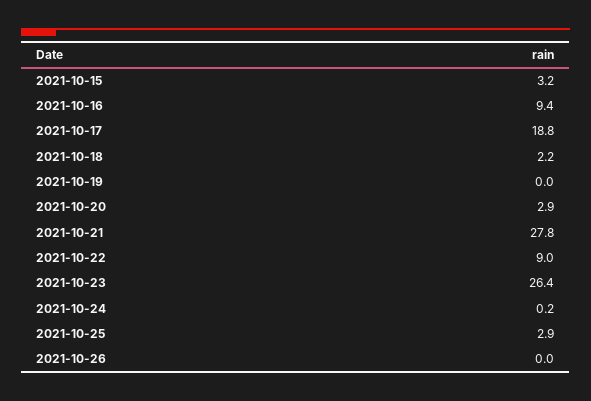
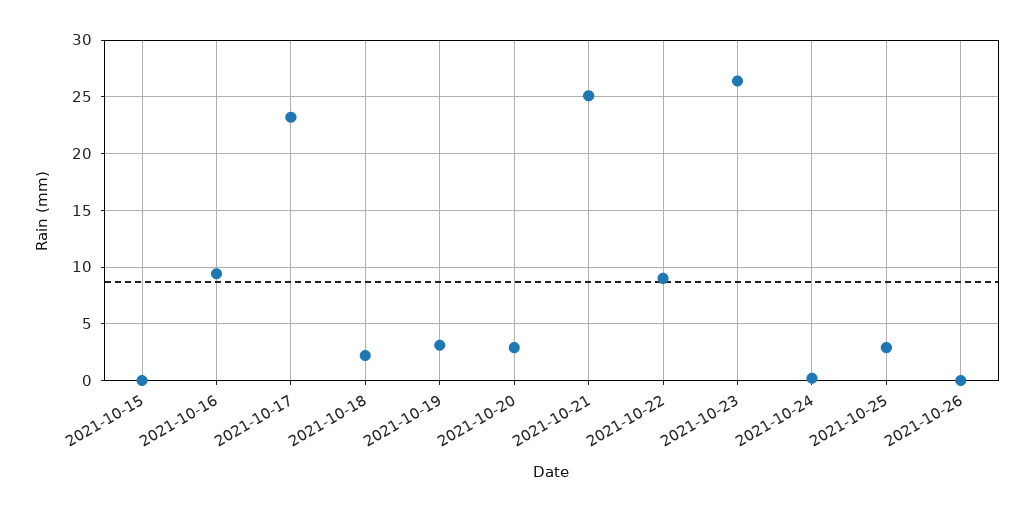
2021-10-15: 3.2 -> 0
2021-10-17: 18.8 -> 23
2021-10-19: 0 -> 3
2021-10-21: 27.8 -> 25

